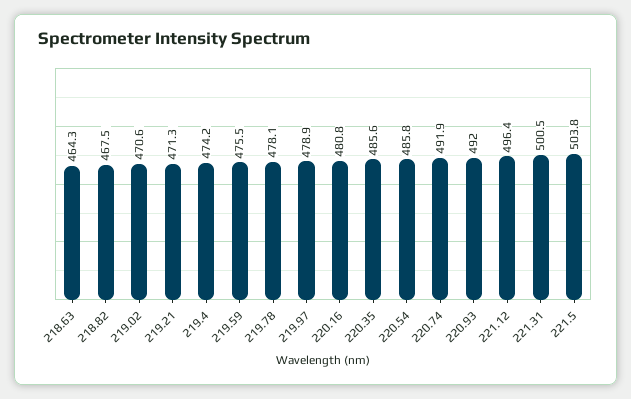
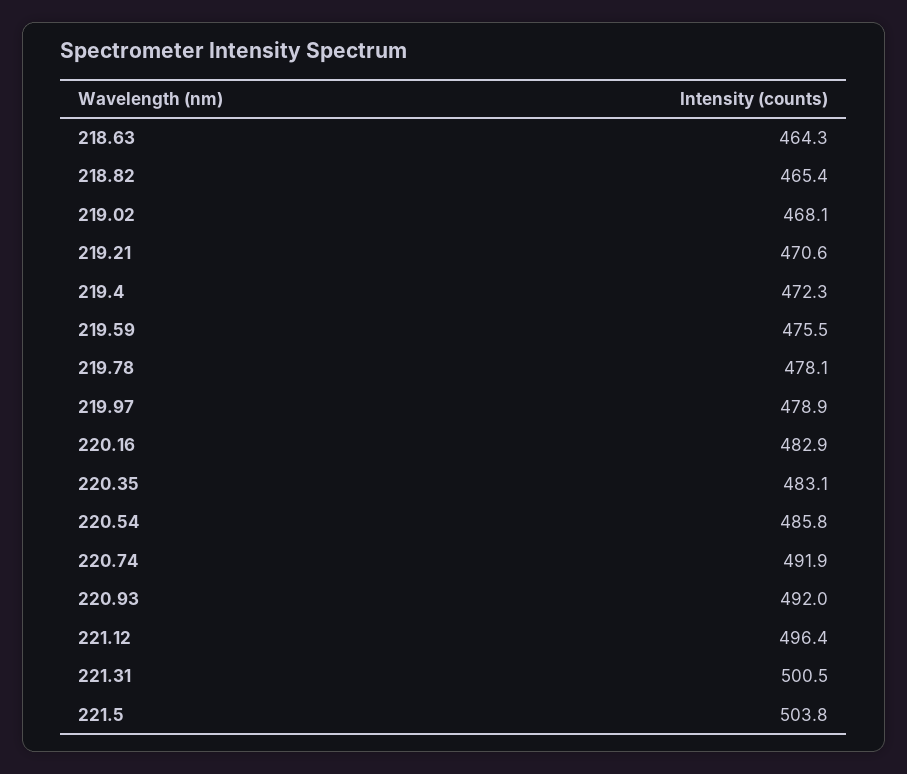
218.82: 467.5 -> 465.4
219.02: 470.6 -> 468.1
219.21: 471.3 -> 470.6
219.4: 474.2 -> 472.3
220.16: 480.8 -> 482.9
220.35: 485.6 -> 483.1

